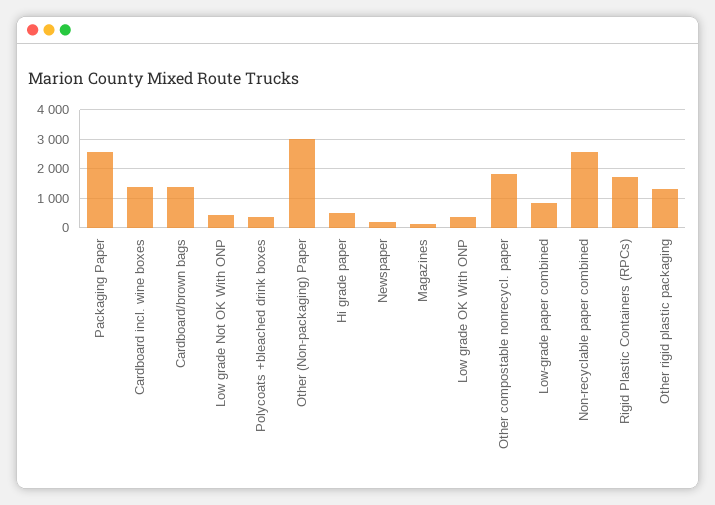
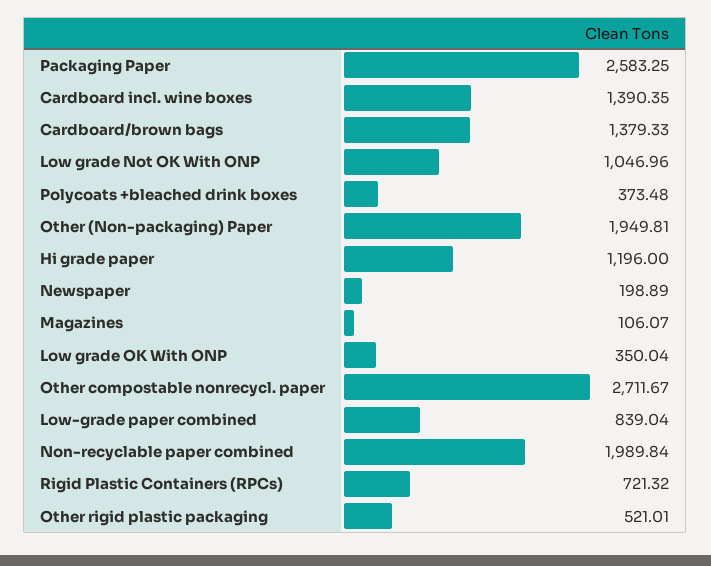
Low grade Not OK With ONP: 500 -> 1046.96
Other (Non-packaging) Paper: 3000 -> 1949.81
Hi grade paper: 500 -> 1196
Other compostable nonrecycl. paper: 1750 -> 2711.67
Non-recyclable paper combined: 2500 -> 1989.84
Rigid Plastic Containers (RPCs): 1750 -> 721.32
Other rigid plastic packaging: 1250 -> 521.01

